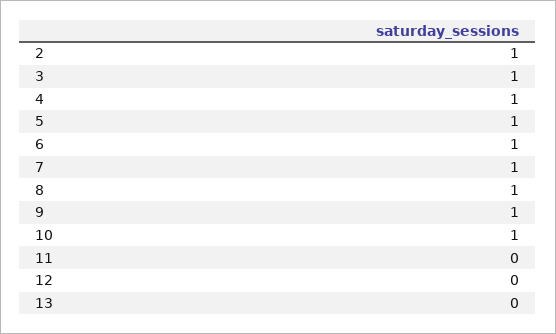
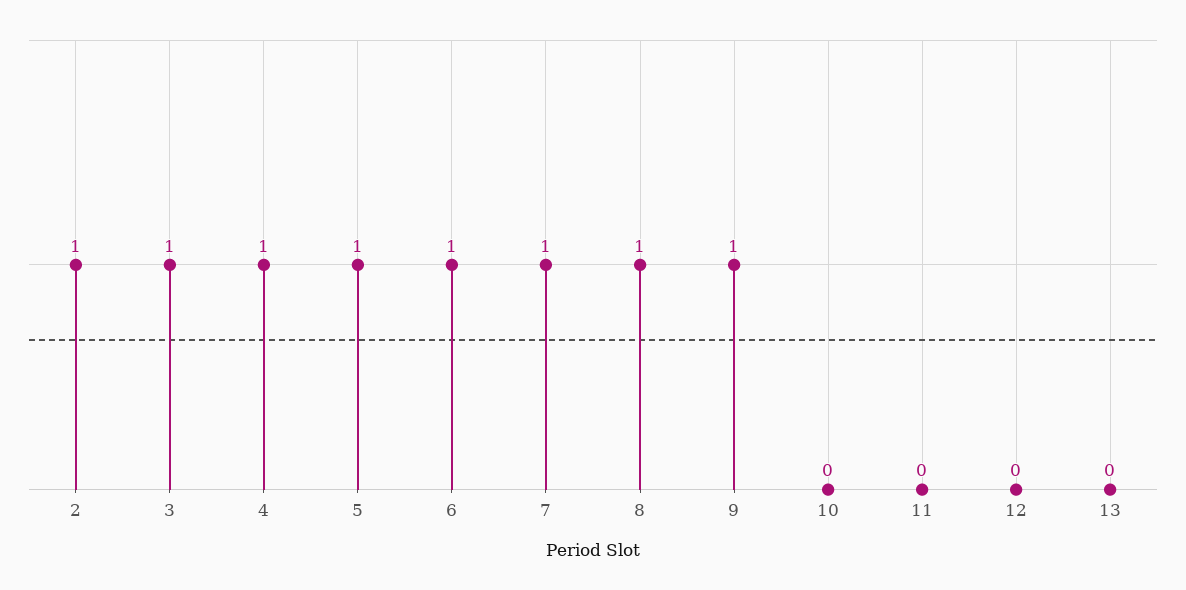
10: 1 -> 0

